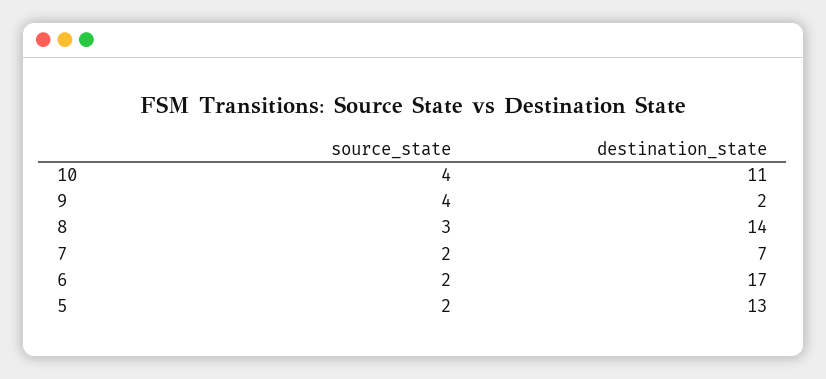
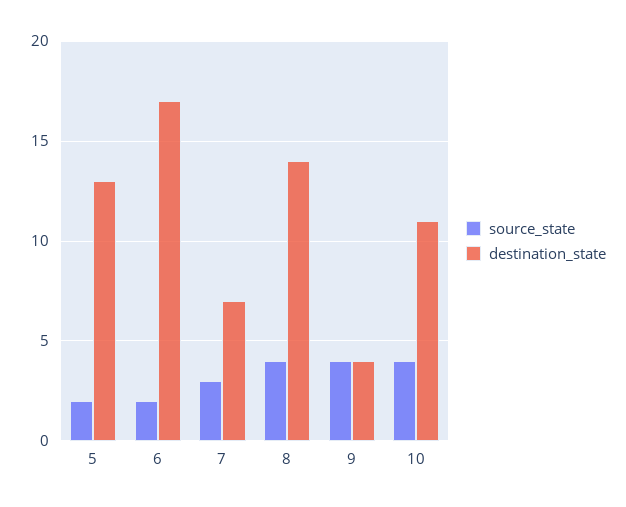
destination_state, 9: 2 -> 4
source_state, 8: 3 -> 4
source_state, 7: 2 -> 3

